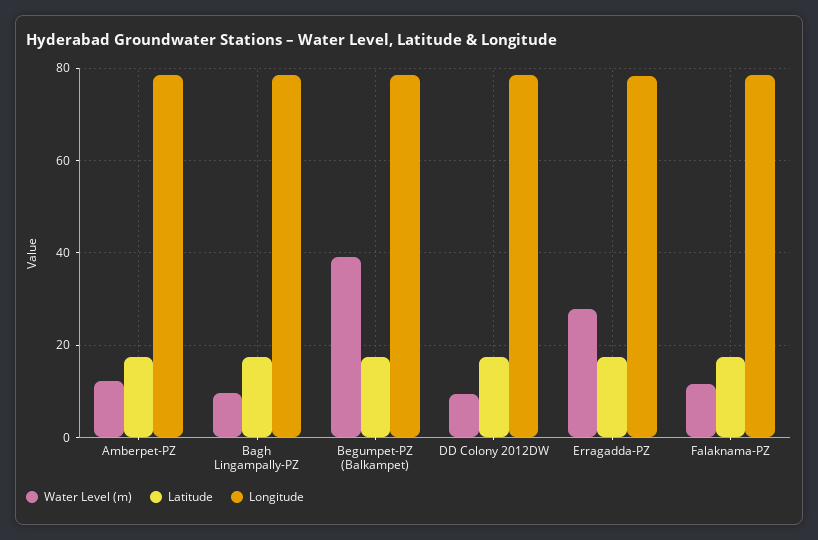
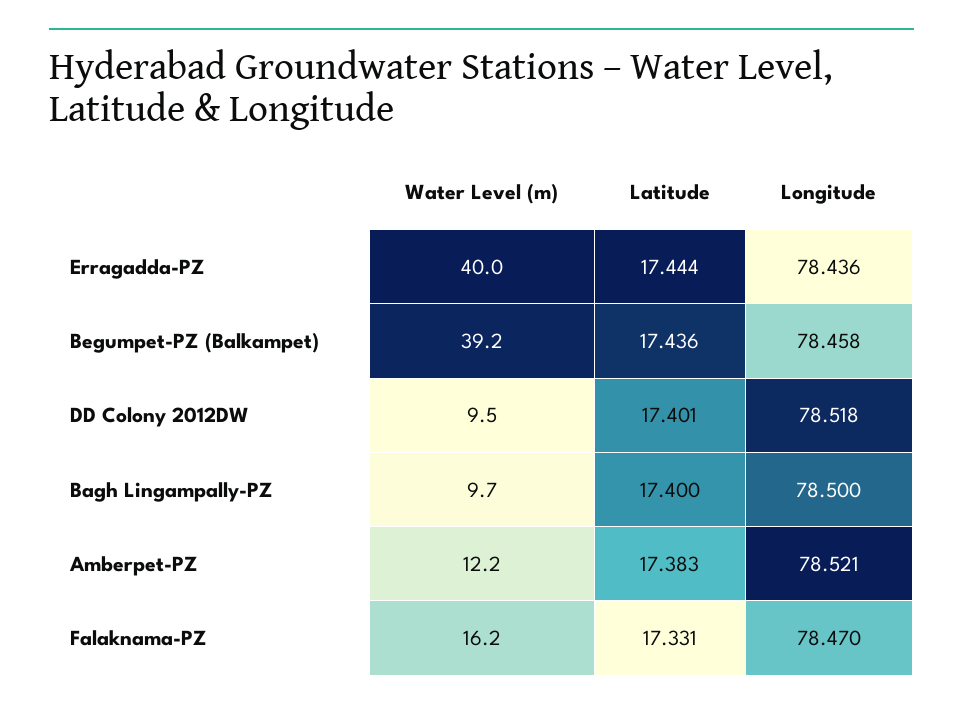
Water Level (m), Erragadda-PZ: 28 -> 40
Water Level (m), Falaknama-PZ: 12 -> 16.2

